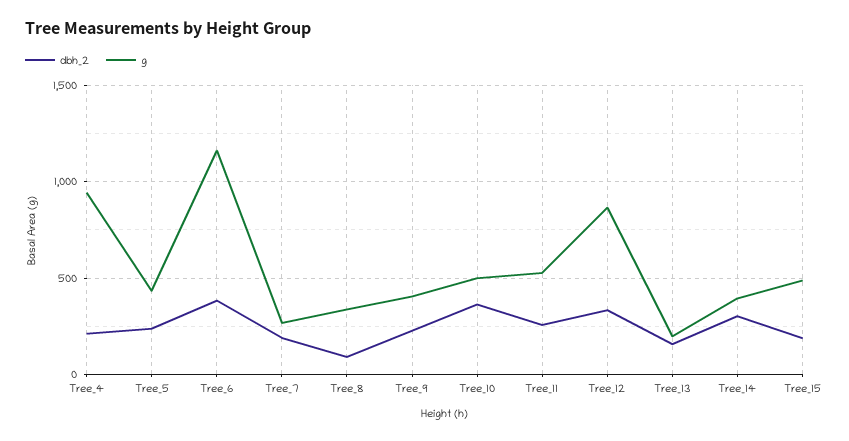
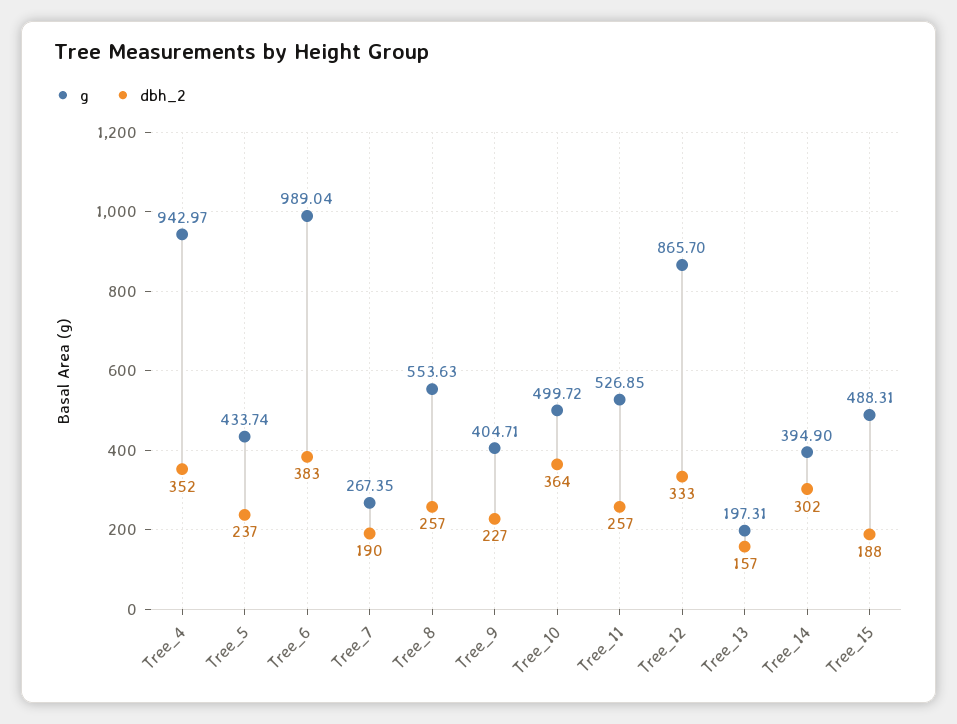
dbh_2, Tree_4: 200 -> 352
g, Tree_6: 1150 -> 989.04
dbh_2, Tree_8: 100 -> 257
g, Tree_8: 350 -> 553.63

